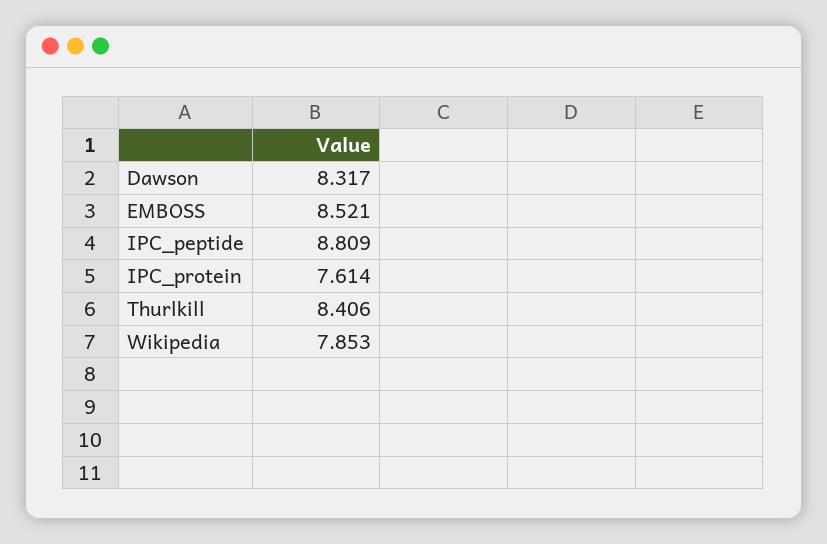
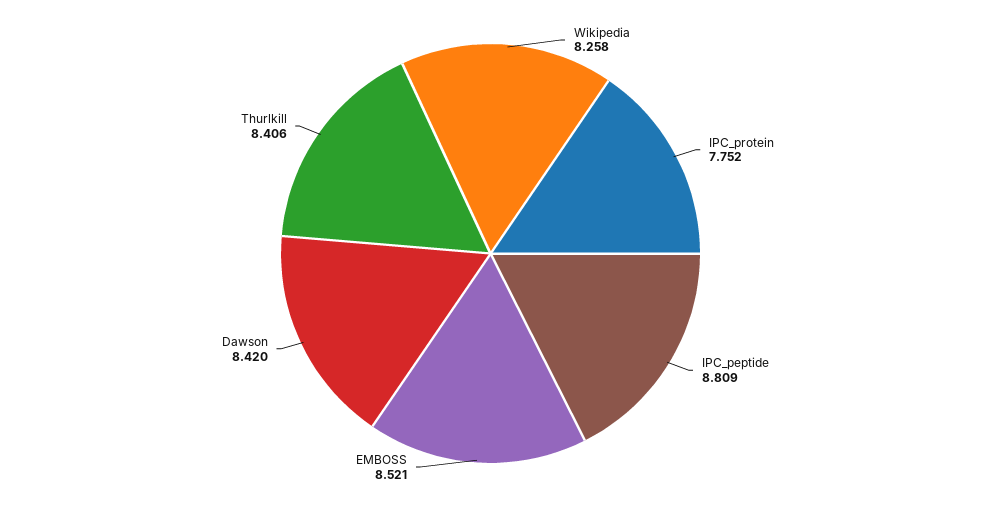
Dawson: 8.317 -> 8.42
IPC_protein: 7.614 -> 7.752
Wikipedia: 7.853 -> 8.258

